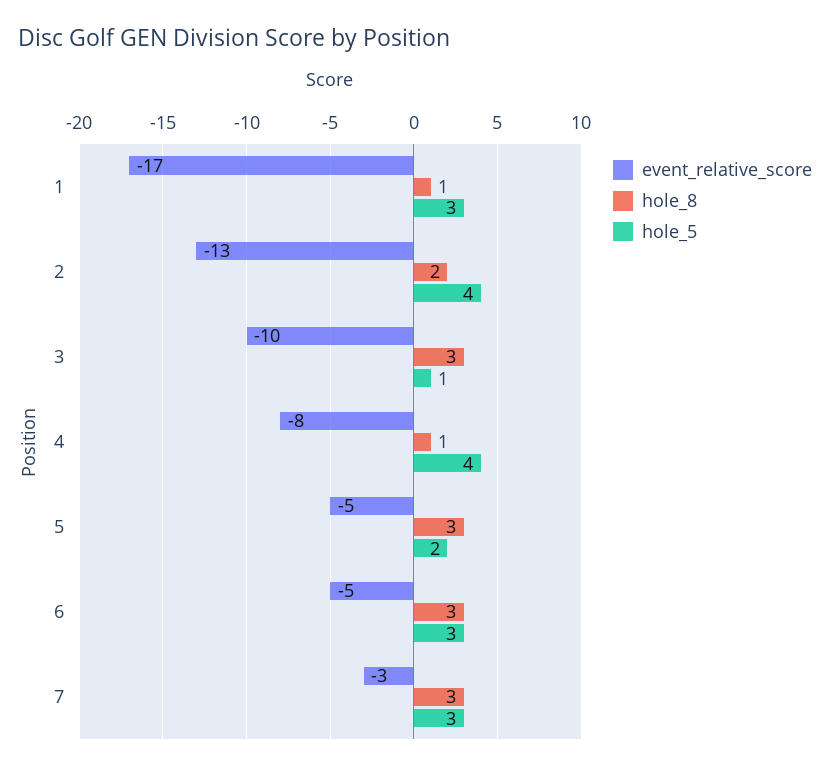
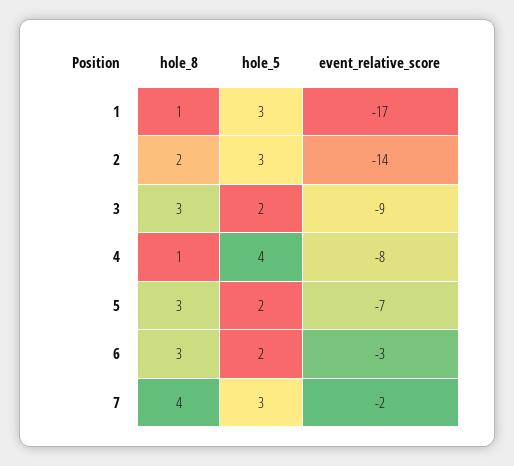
event_relative_score, 2: -13 -> -14
hole_5, 2: 4 -> 3
event_relative_score, 3: -10 -> -9
hole_5, 3: 1 -> 2
event_relative_score, 5: -5 -> -7
event_relative_score, 6: -5 -> -3
hole_5, 6: 3 -> 2
event_relative_score, 7: -3 -> -2
hole_8, 7: 3 -> 4

